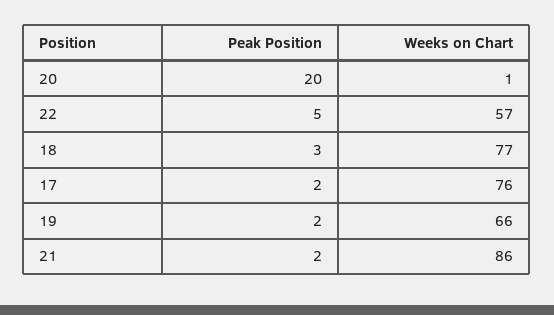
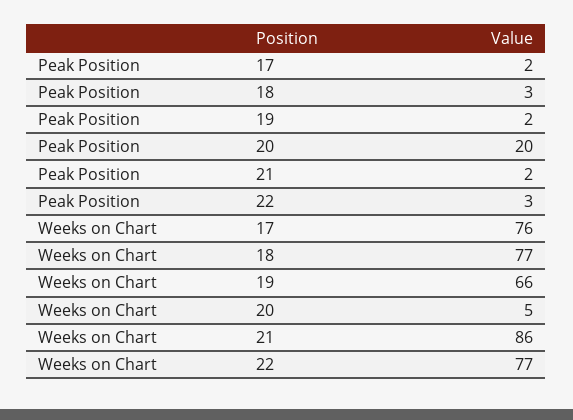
Weeks on Chart, 20: 1 -> 5
Peak Position, 22: 5 -> 3
Weeks on Chart, 22: 57 -> 77

